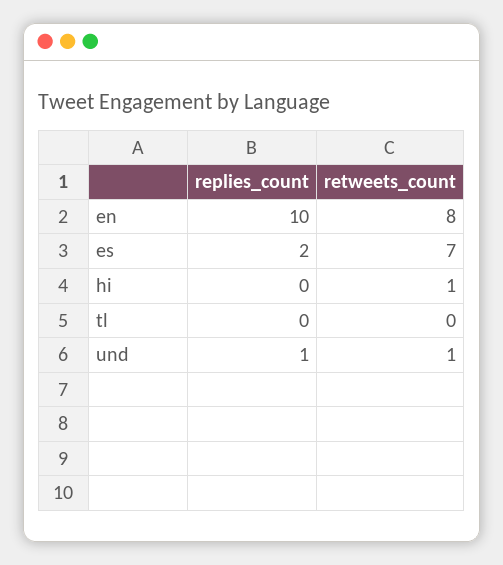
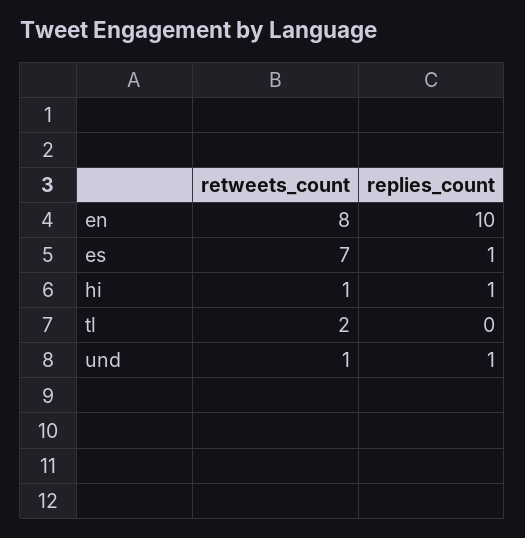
replies_count, es: 2 -> 1
replies_count, hi: 0 -> 1
retweets_count, tl: 0 -> 2

